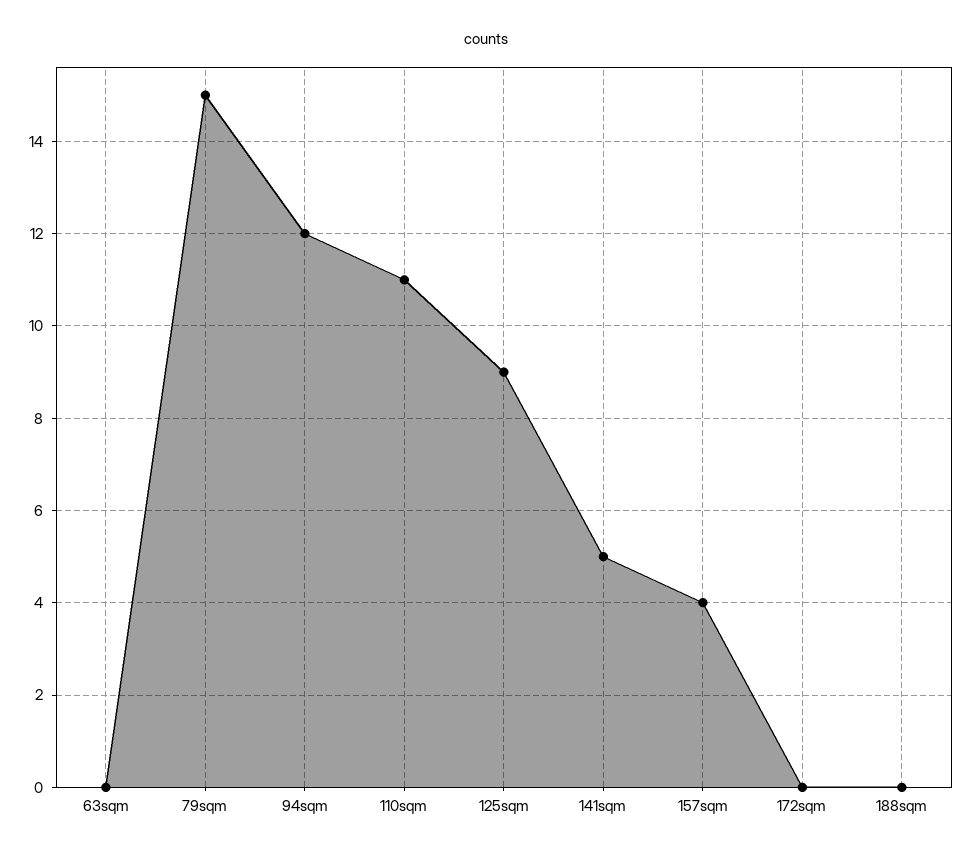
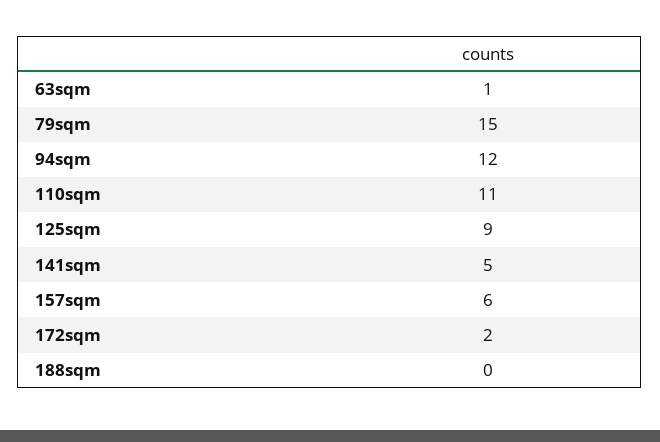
63sqm: 0 -> 1
157sqm: 4 -> 6
172sqm: 0 -> 2

